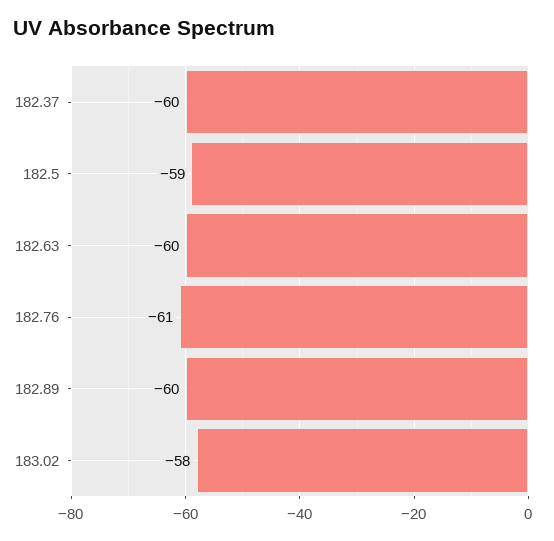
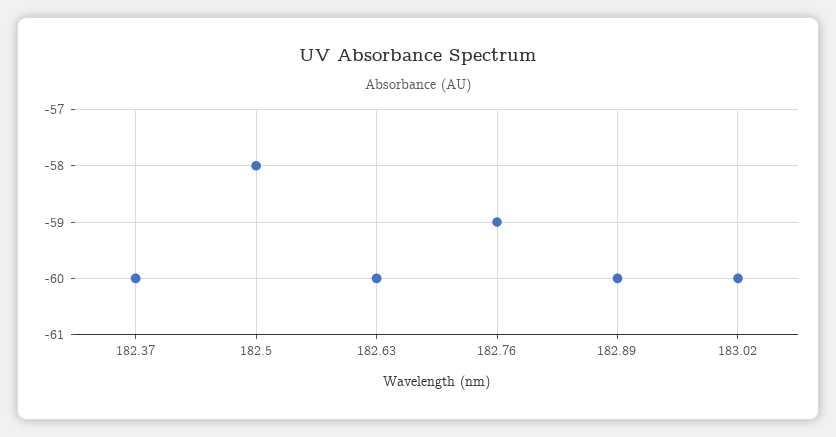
182.5: -59 -> -58
182.76: -61 -> -59
183.02: -58 -> -60

